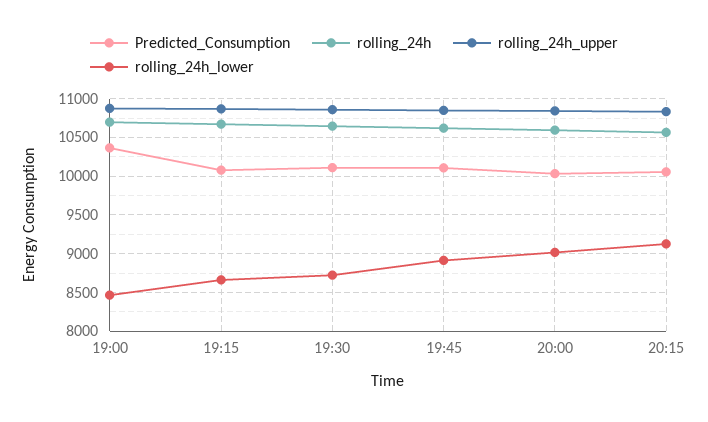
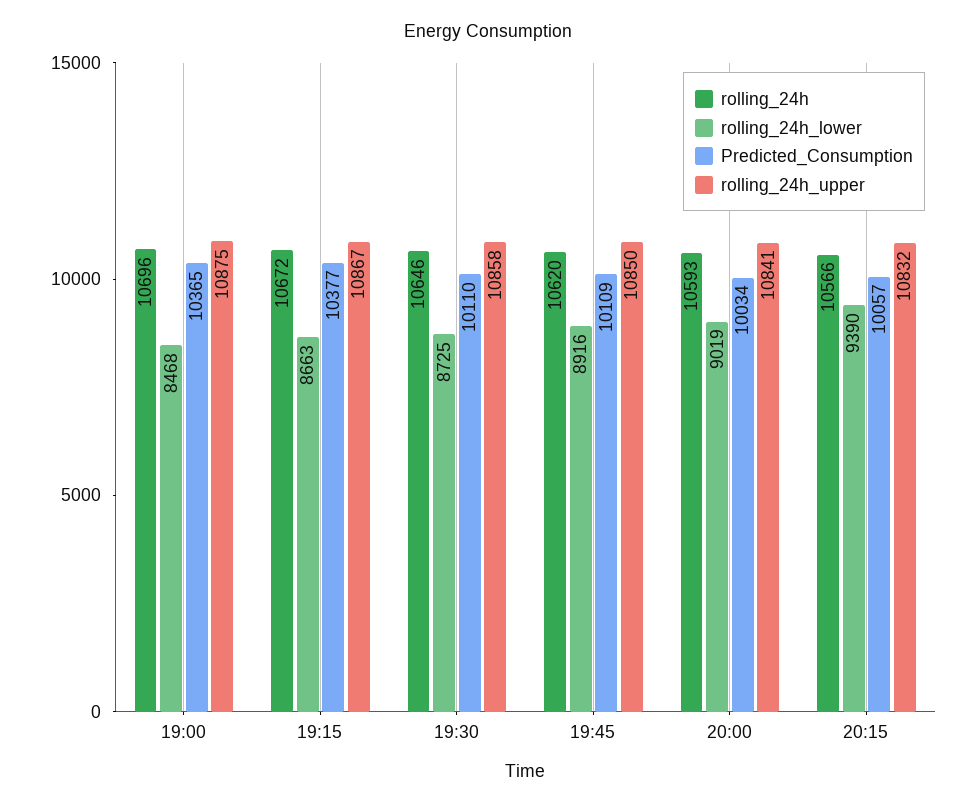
Predicted_Consumption, 19:15: 10100 -> 10377
rolling_24h_lower, 20:15: 9100 -> 9390

